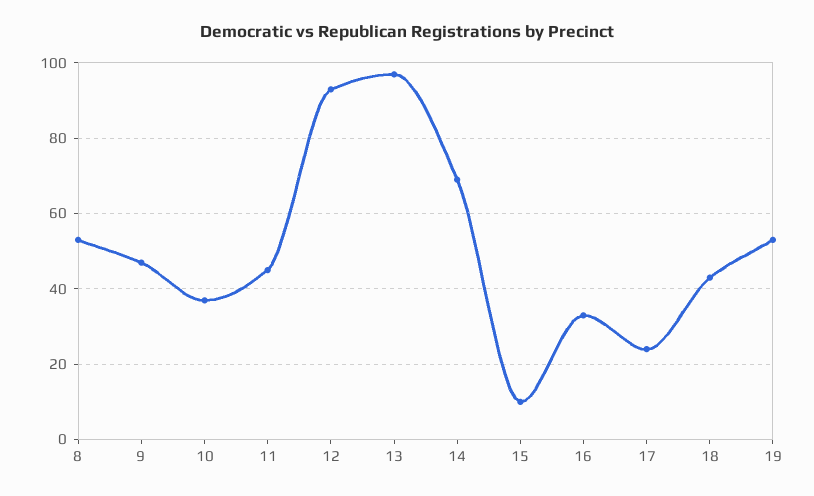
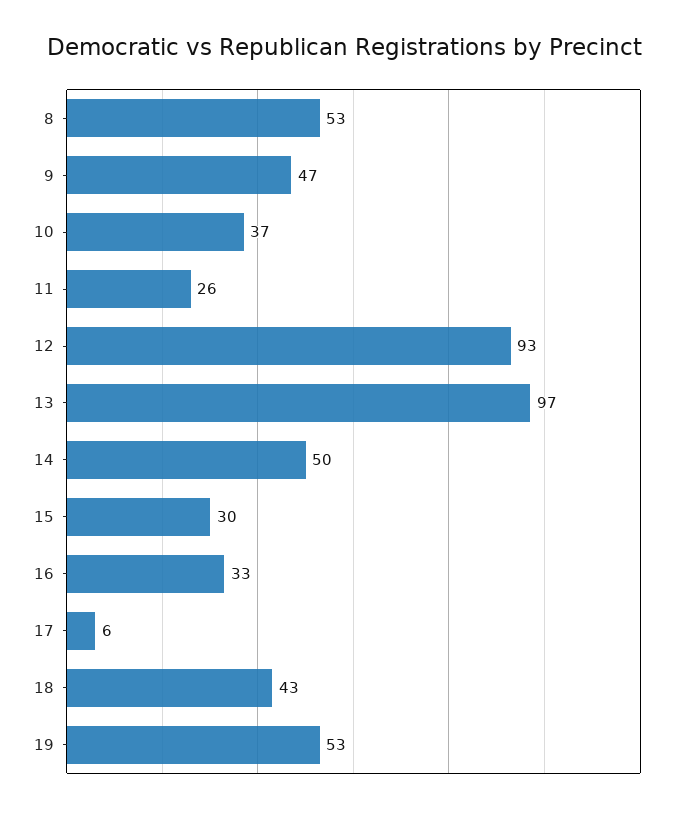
11: 45 -> 26
14: 70 -> 50
15: 10 -> 30
17: 25 -> 6

